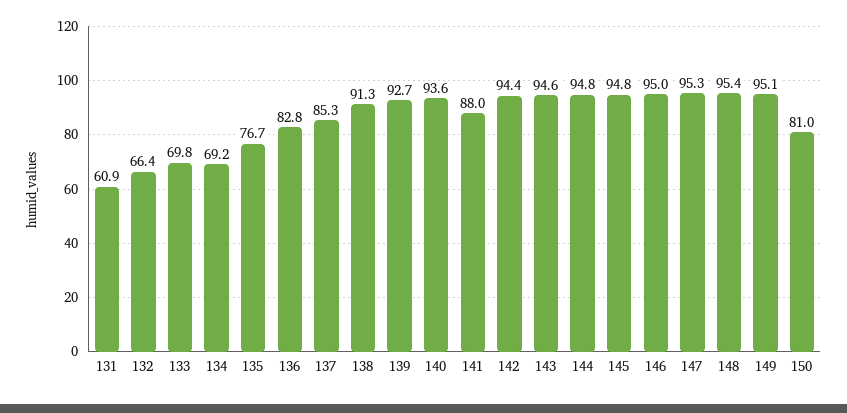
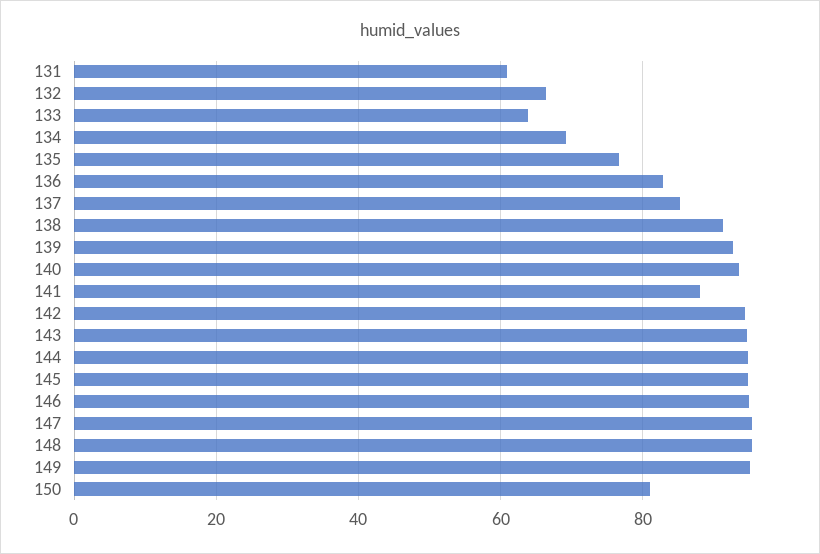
133: 69.8 -> 64

